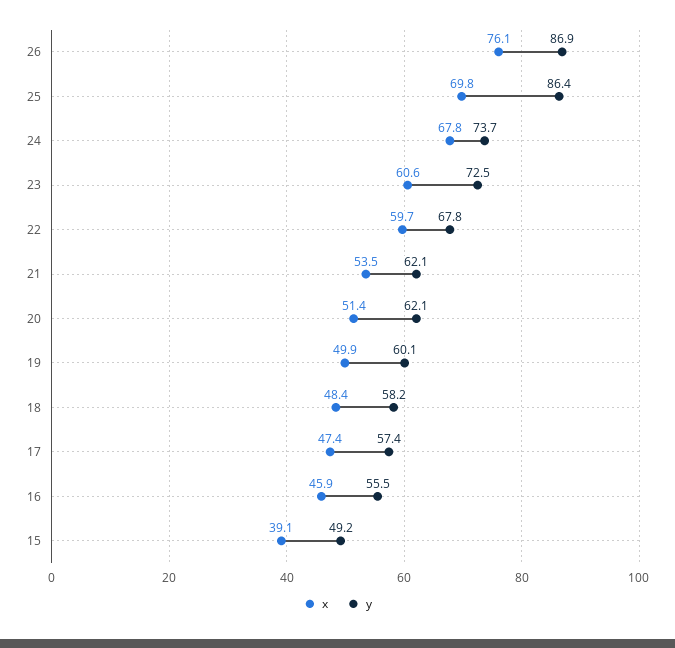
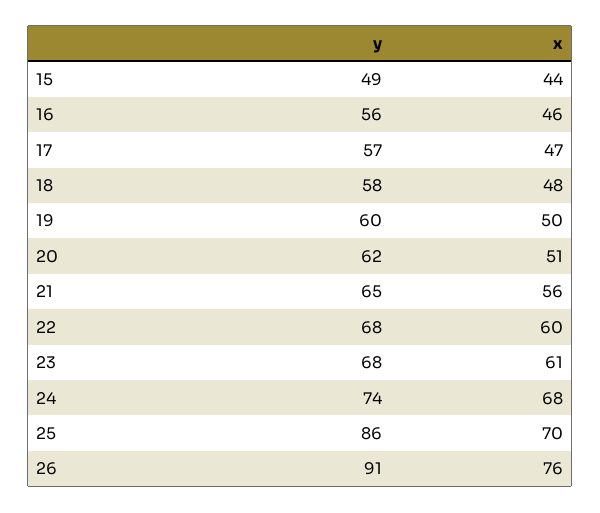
y, 26: 86.9 -> 91
y, 23: 72.5 -> 68
x, 21: 53.5 -> 56
y, 21: 62.1 -> 65
x, 15: 39.1 -> 44

